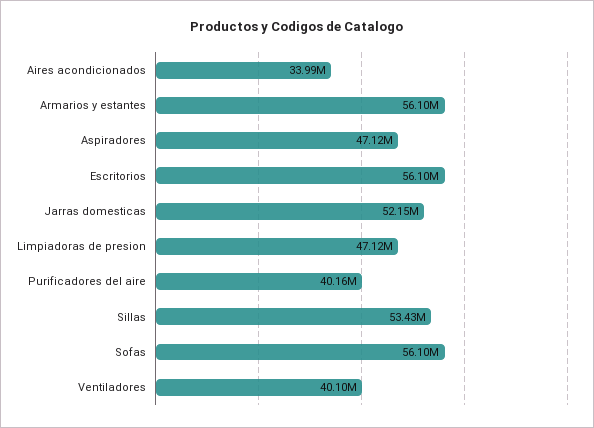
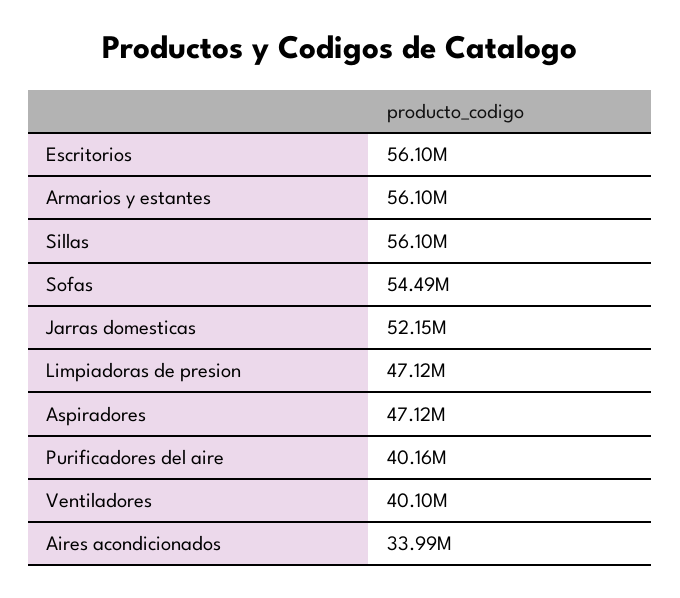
Sillas: 53430000 -> 56100000
Sofas: 56100000 -> 54490000

